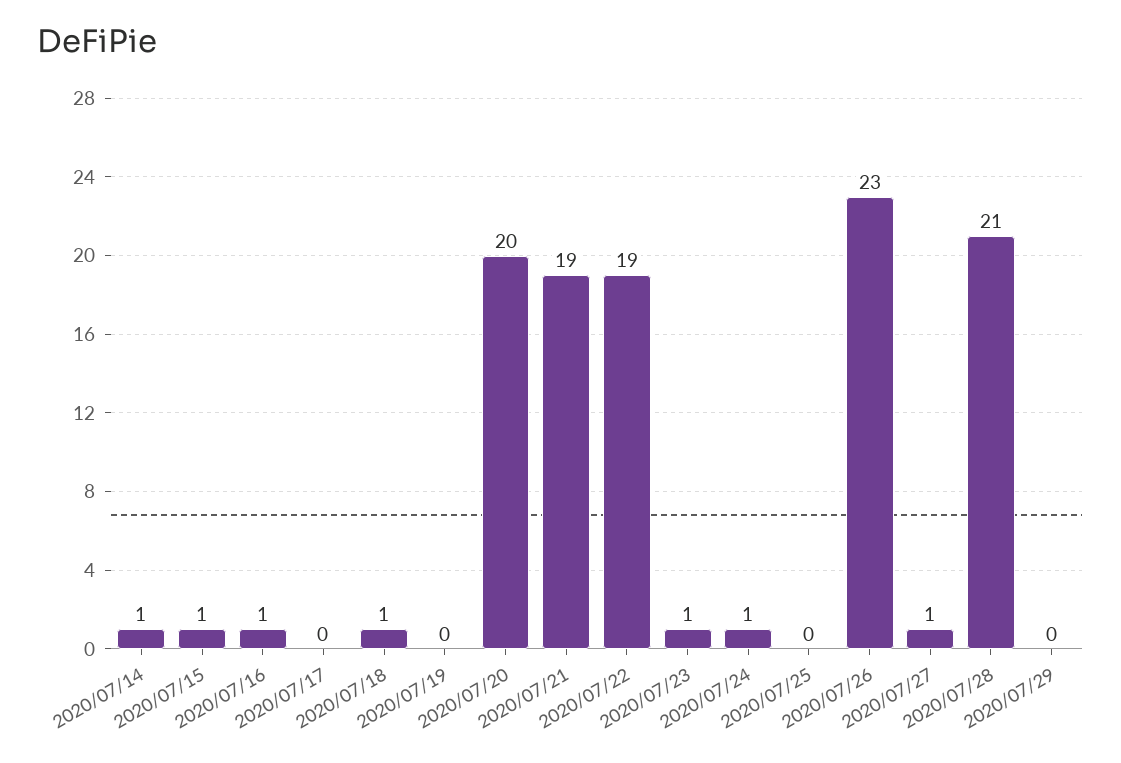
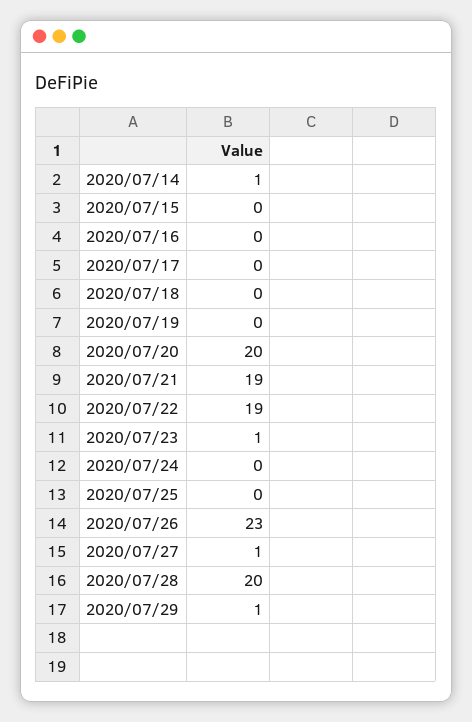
2020/07/15: 1 -> 0
2020/07/16: 1 -> 0
2020/07/18: 1 -> 0
2020/07/24: 1 -> 0
2020/07/28: 21 -> 20
2020/07/29: 0 -> 1

